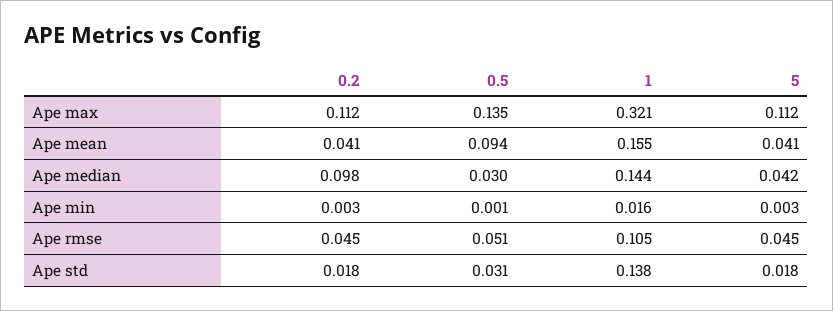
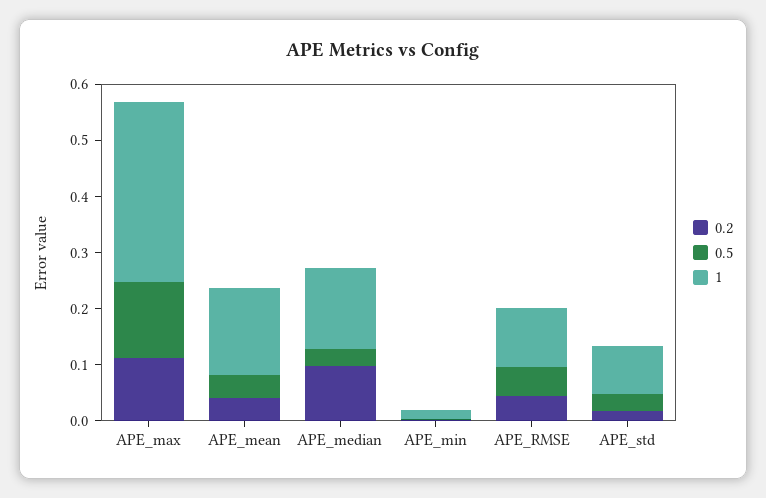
5, Ape max: 0.112 -> none
0.5, Ape mean: 0.094 -> 0.04
5, Ape mean: 0.041 -> none
5, Ape median: 0.042 -> none
5, Ape min: 0.003 -> none
5, Ape rmse: 0.045 -> none
1, Ape std: 0.138 -> 0.08
5, Ape std: 0.018 -> none

